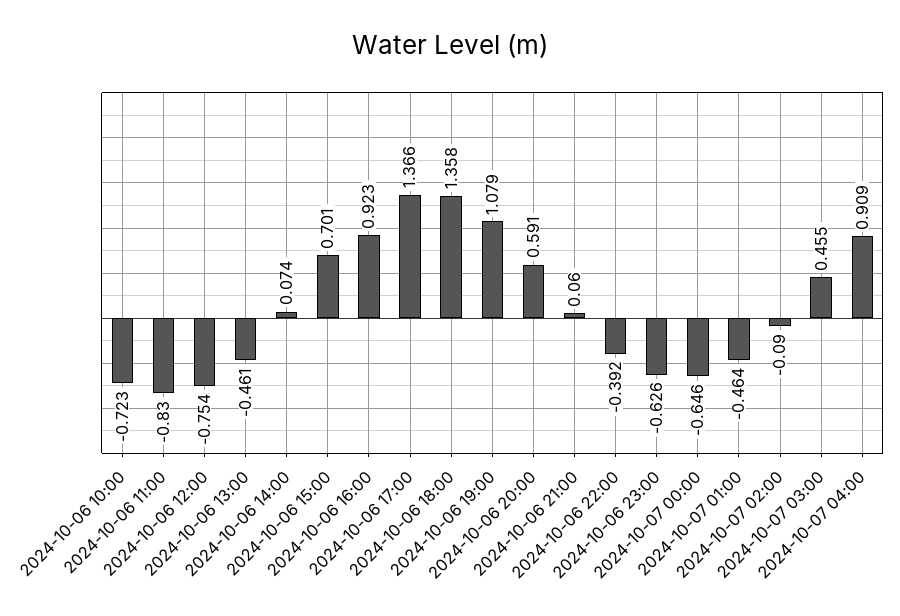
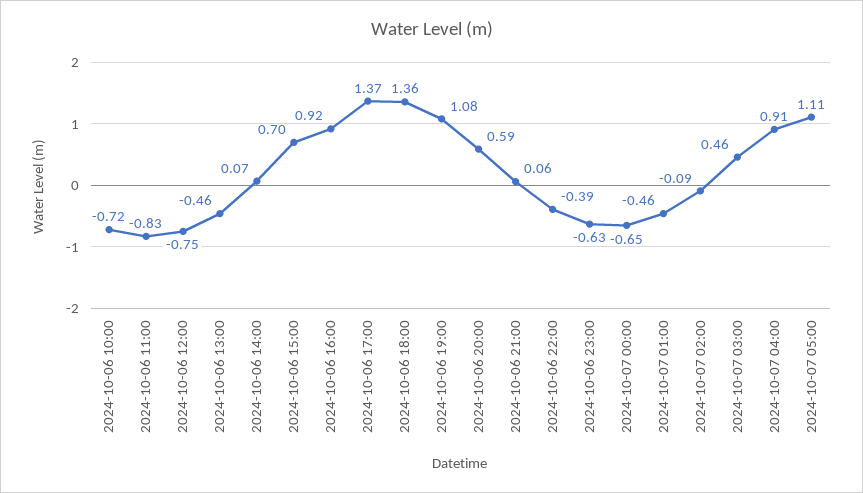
2024-10-07 05:00: none -> 1.11

